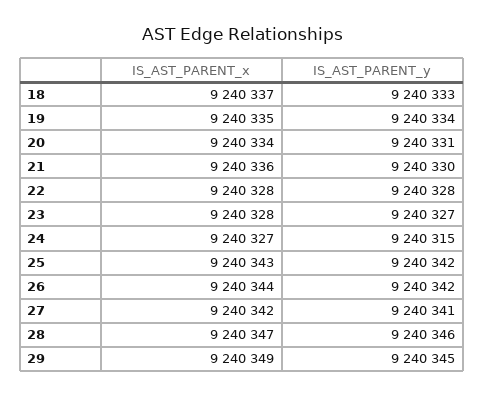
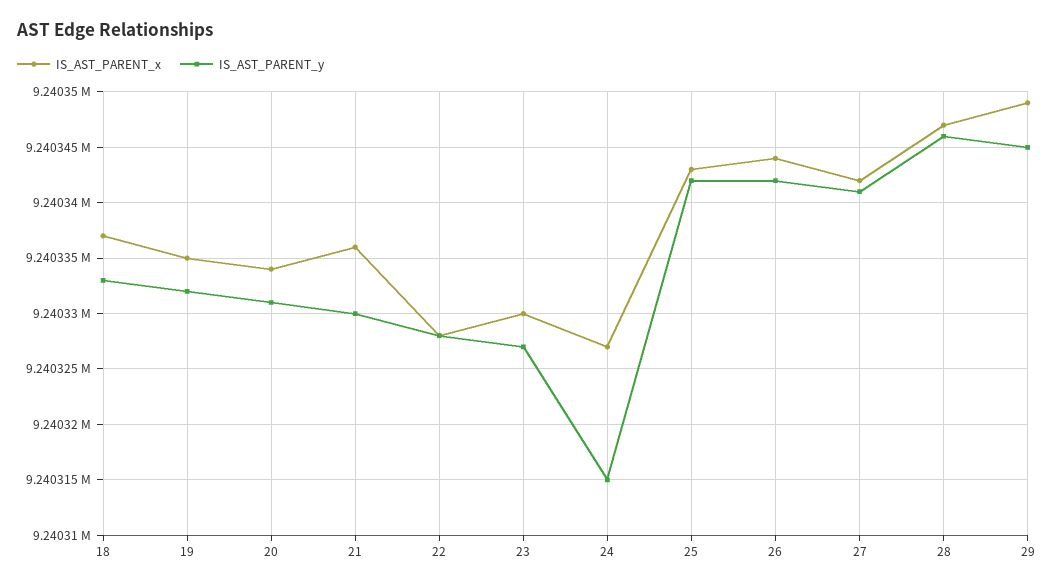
IS_AST_PARENT_y, 19: 9240334 -> 9240332
IS_AST_PARENT_x, 23: 9240328 -> 9240330

